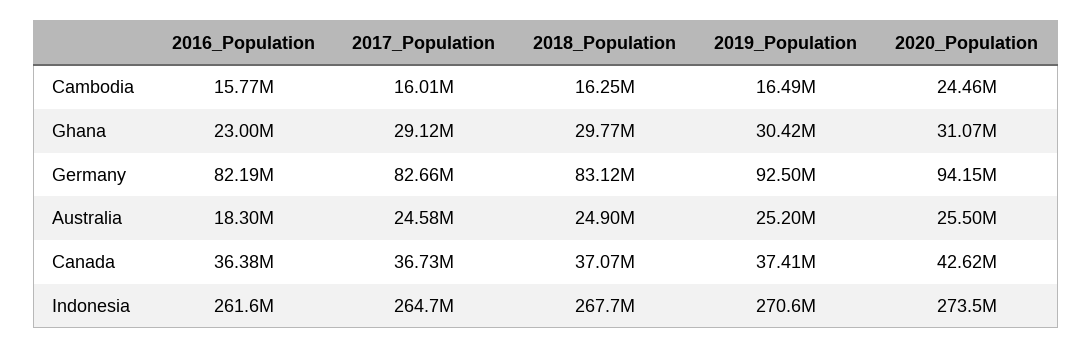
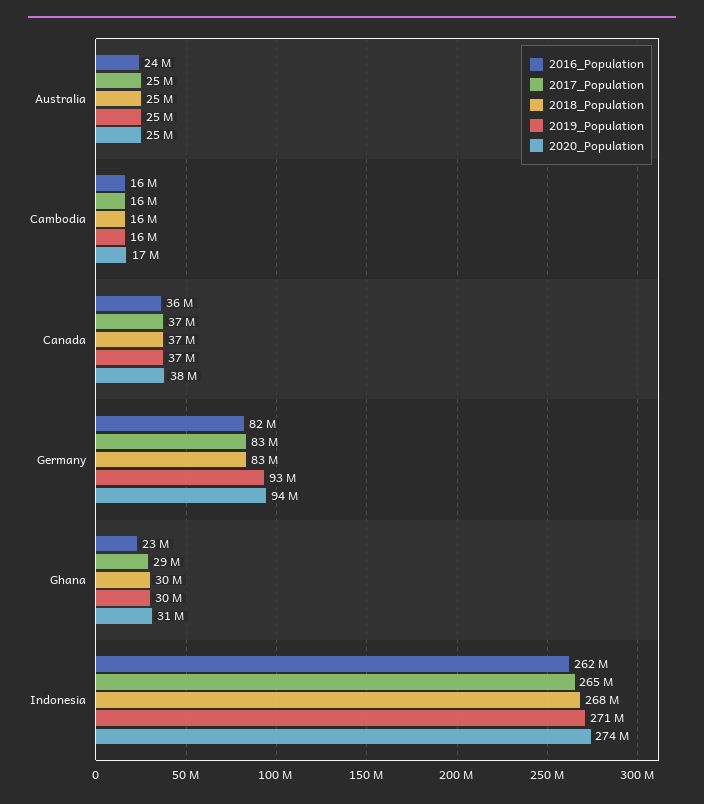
2020_Population, Cambodia: 24460000 -> 17000000
2016_Population, Australia: 18300000 -> 24000000
2020_Population, Canada: 42620000 -> 38000000

